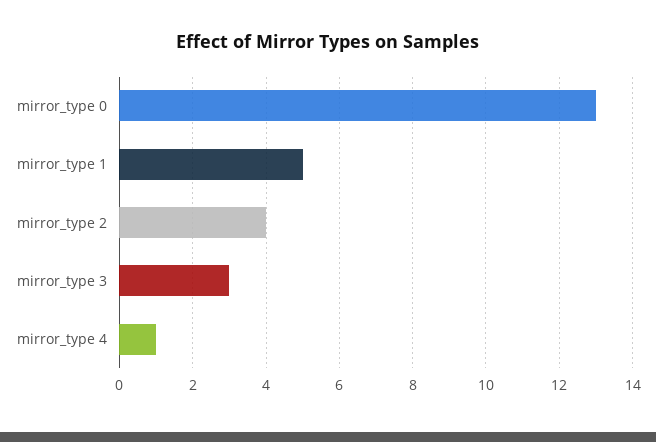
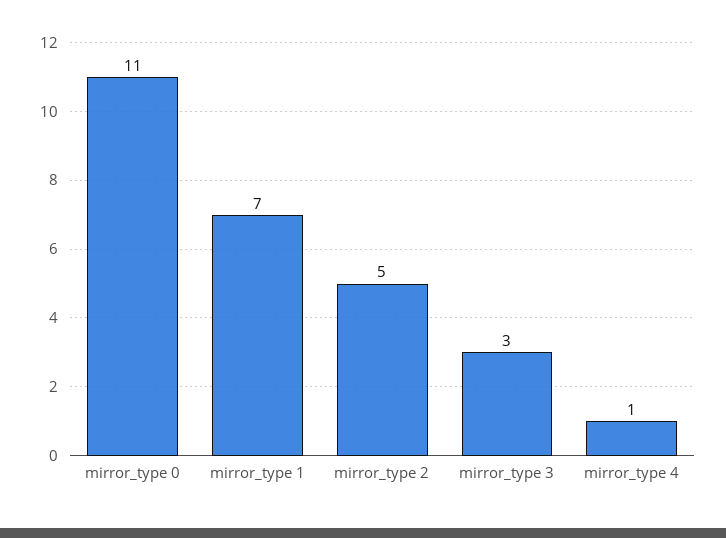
mirror_type 0: 13 -> 11
mirror_type 1: 5 -> 7
mirror_type 2: 4 -> 5

